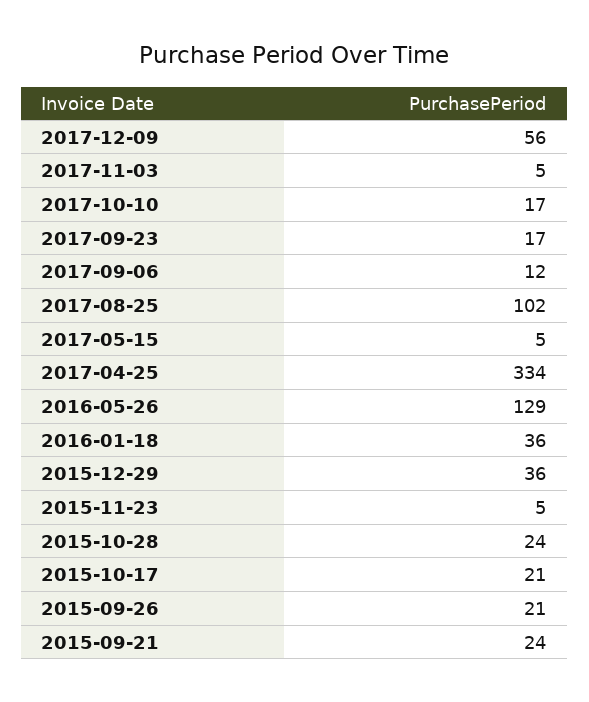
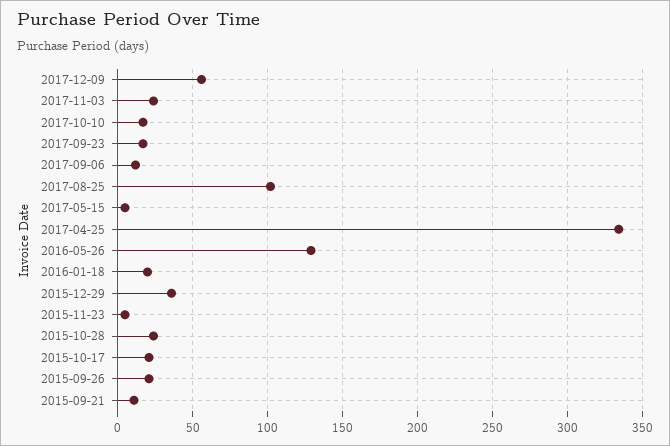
2017-11-03: 5 -> 25
2016-01-18: 36 -> 20
2015-09-21: 24 -> 10

